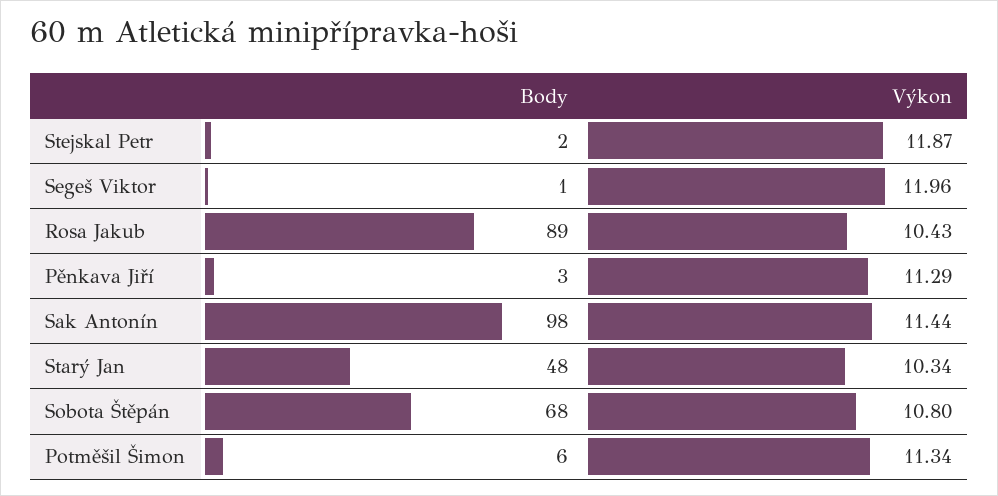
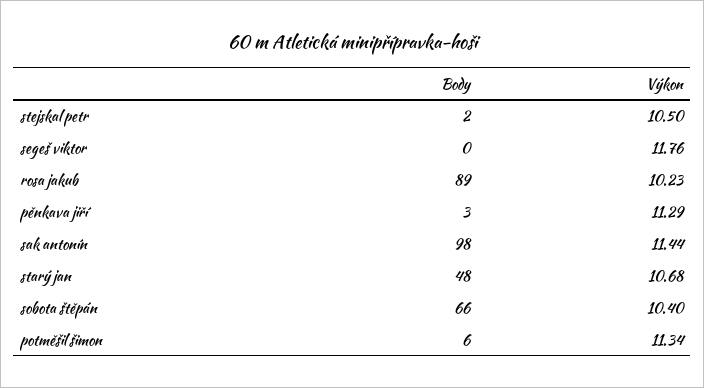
Výkon, Stejskal Petr: 11.87 -> 10.5
Body, Segeš Viktor: 1 -> 0
Výkon, Segeš Viktor: 11.96 -> 11.76
Výkon, Rosa Jakub: 10.43 -> 10.23
Výkon, Starý Jan: 10.34 -> 10.68
Body, Sobota Štěpán: 68 -> 66
Výkon, Sobota Štěpán: 10.8 -> 10.4

